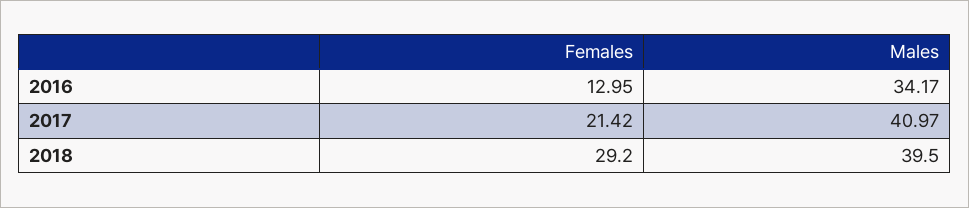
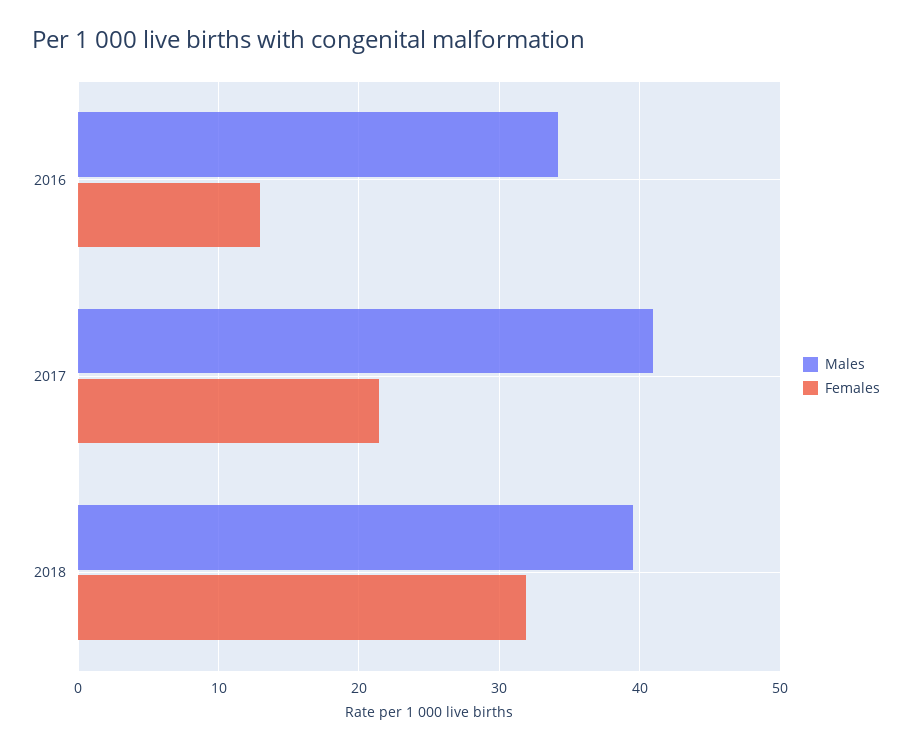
Females, 2018: 29.2 -> 32

